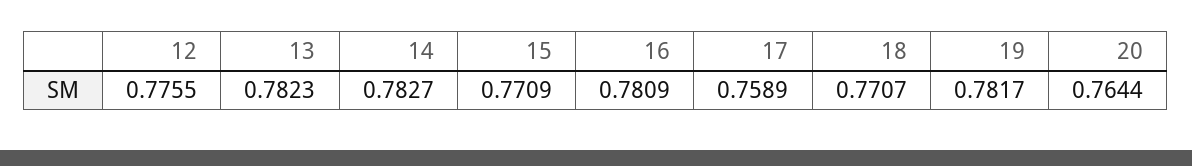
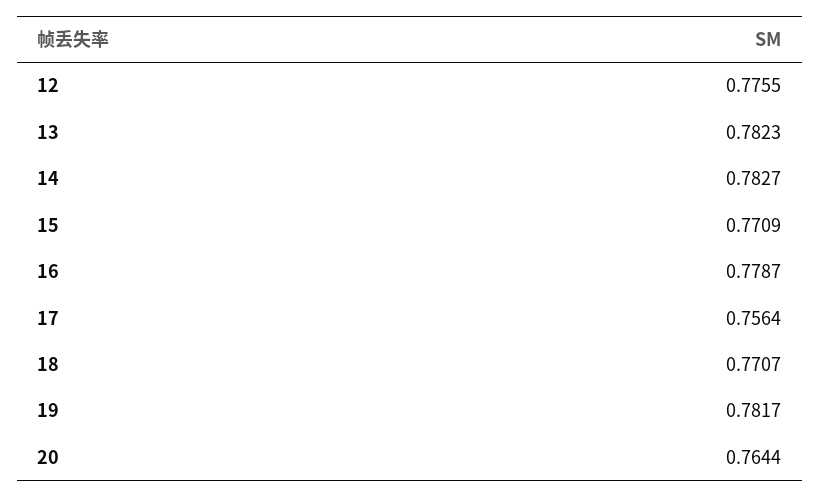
16: 0.7809 -> 0.7787
17: 0.7589 -> 0.7564

